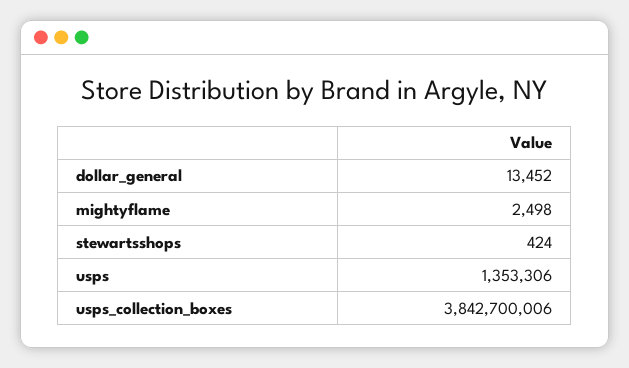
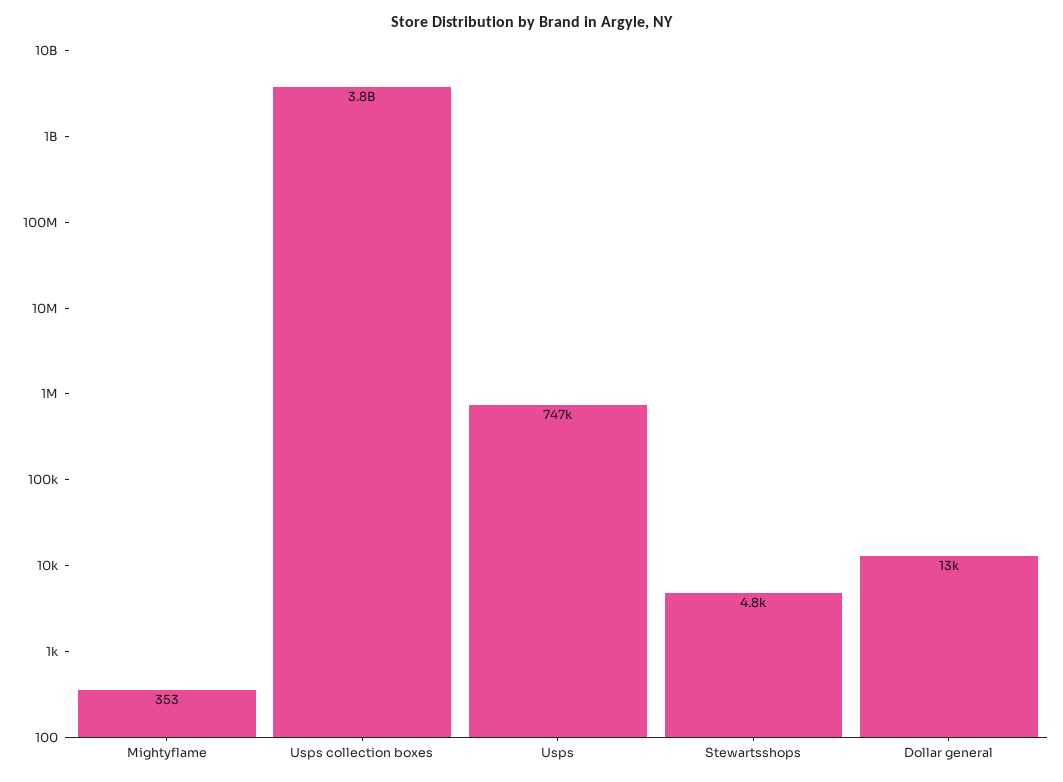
mightyflame: 2498 -> 353
stewartsshops: 424 -> 4800
usps: 1353306 -> 747000

